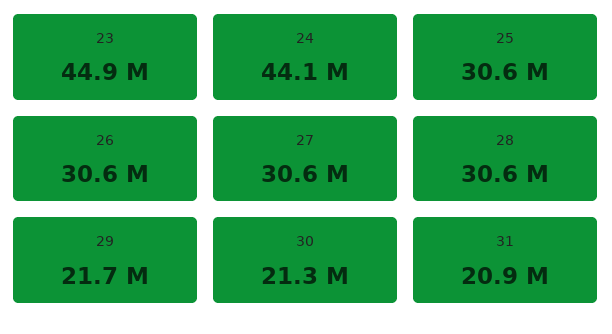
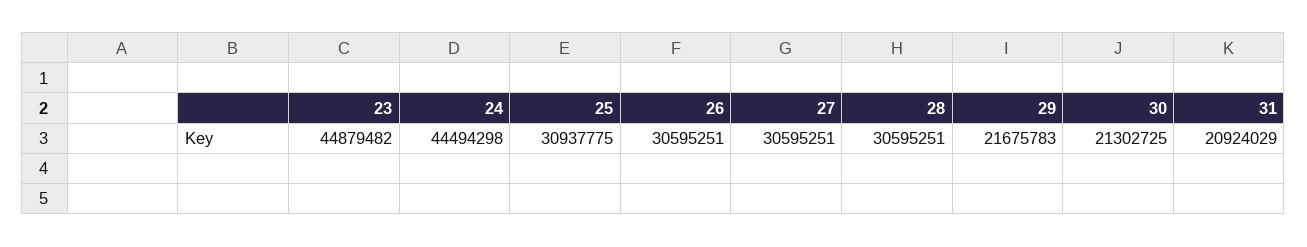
24: 44100000 -> 44494298
25: 30600000 -> 30937775

